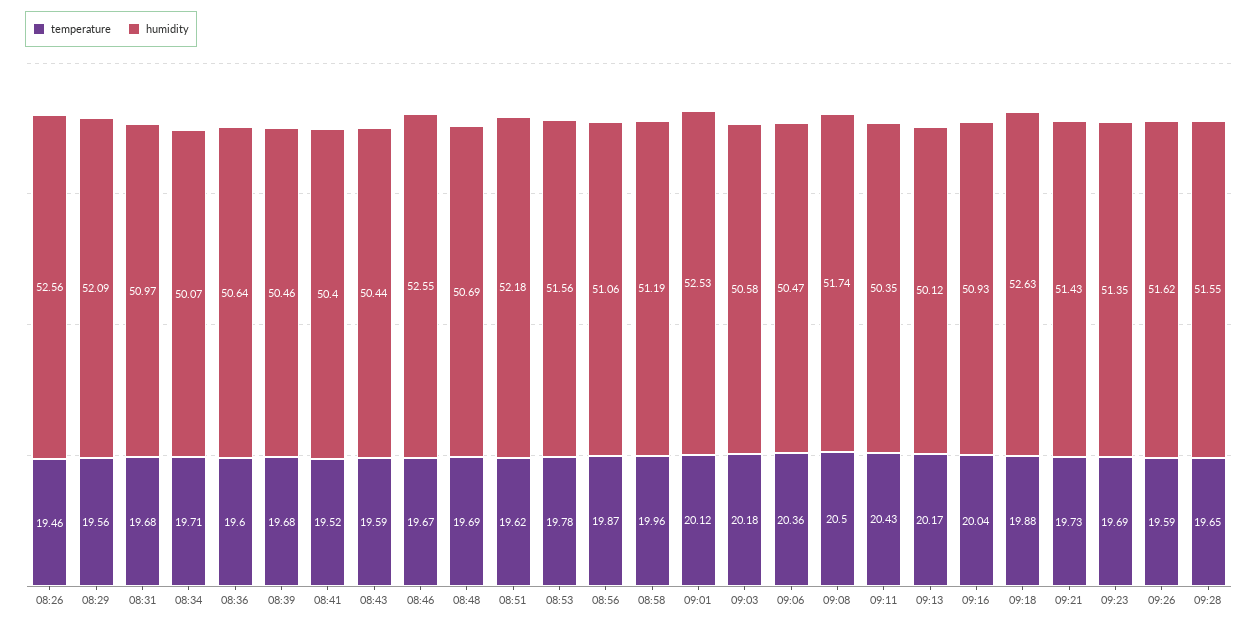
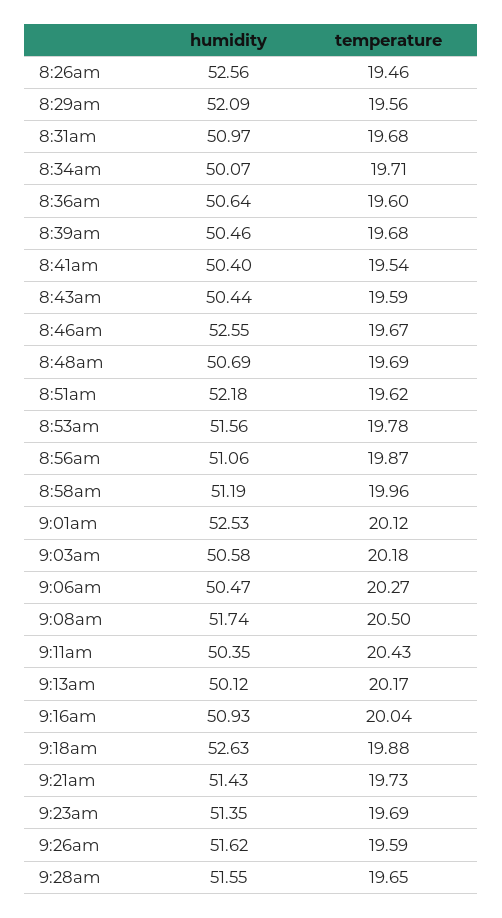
temperature, 08:41: 19.52 -> 19.54
temperature, 09:06: 20.36 -> 20.27

